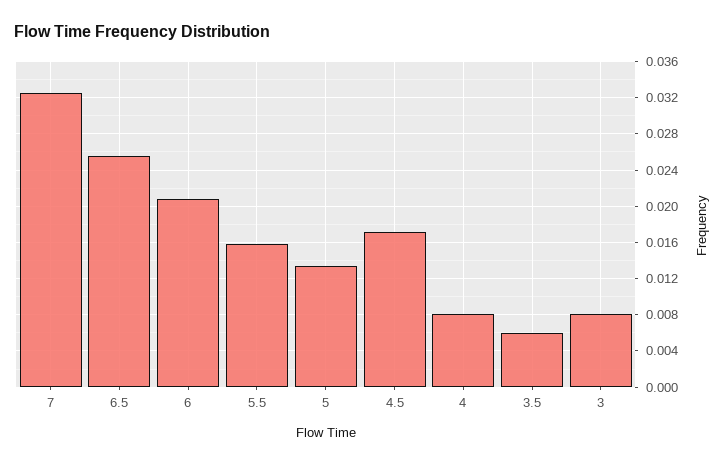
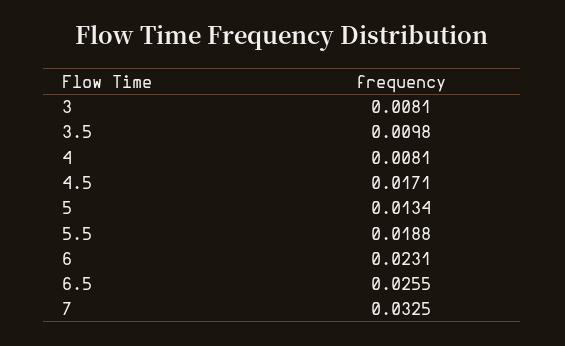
6: 0.021 -> 0.0231
5.5: 0.016 -> 0.0188
3.5: 0.006 -> 0.0098

